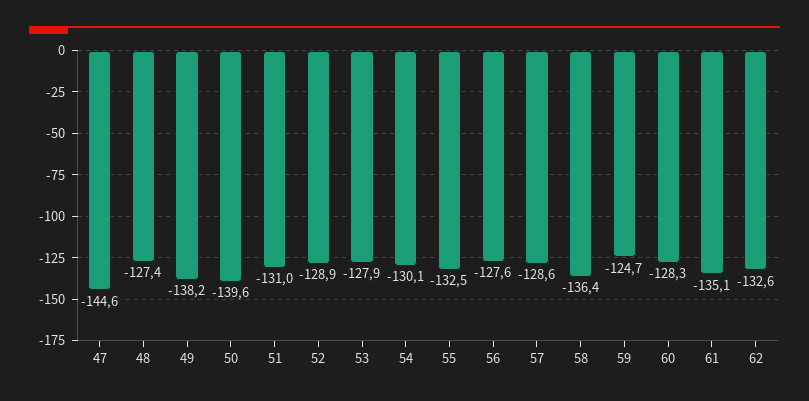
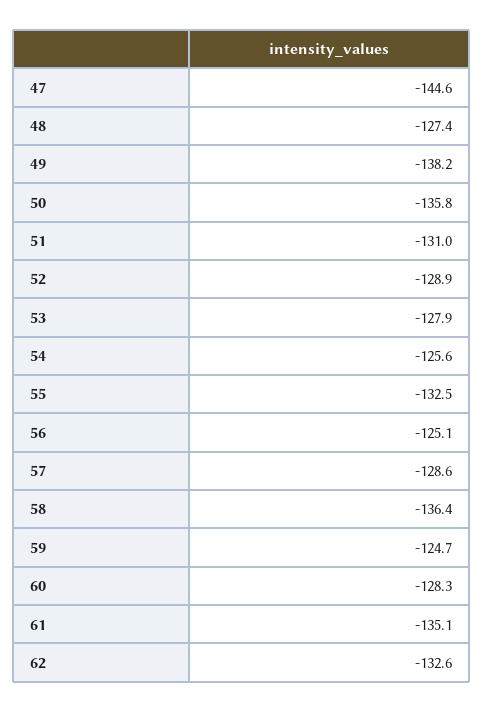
50: -139.6 -> -135.8
54: -130.1 -> -125.6
56: -127.6 -> -125.1

